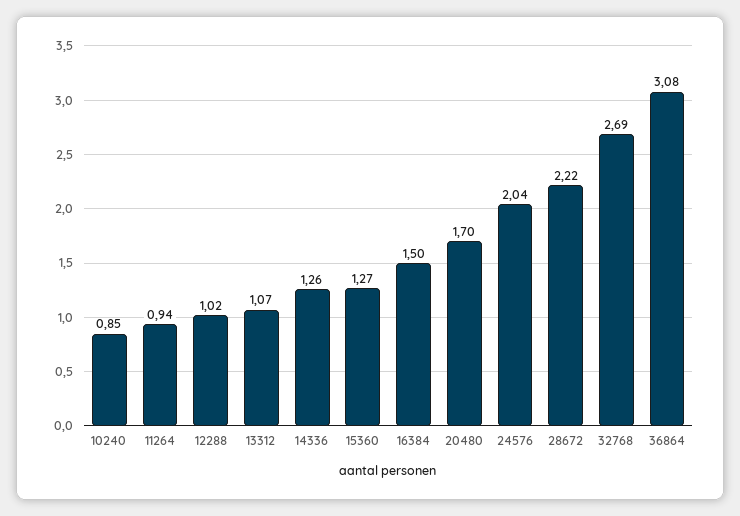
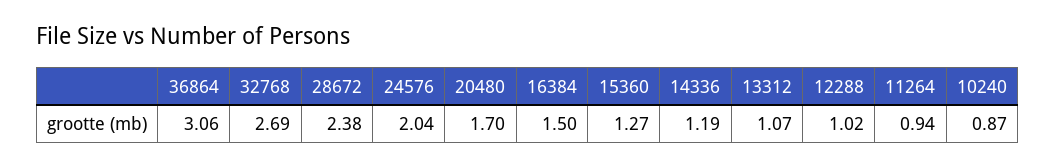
10240: 0.85 -> 0.87
14336: 1.26 -> 1.19
28672: 2.22 -> 2.38
36864: 3.08 -> 3.06

